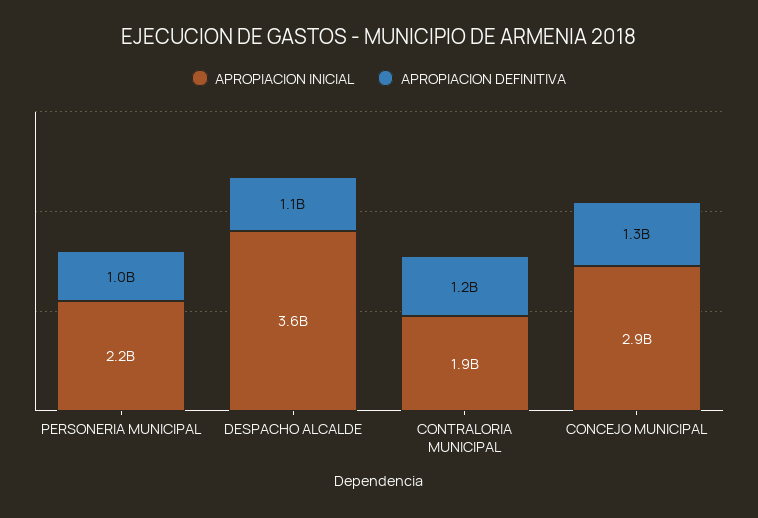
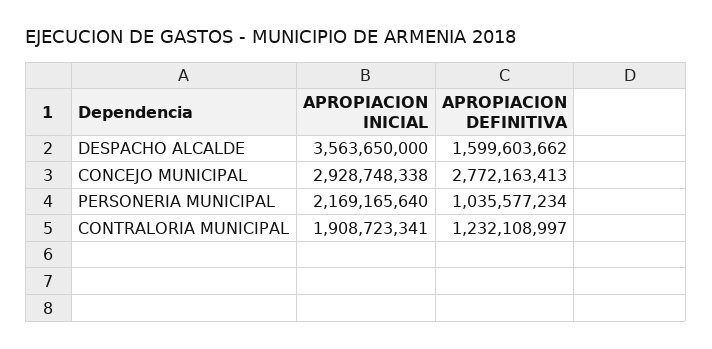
APROPIACION DEFINITIVA, DESPACHO ALCALDE: 1100000000 -> 1599603662
APROPIACION DEFINITIVA, CONCEJO MUNICIPAL: 1300000000 -> 2772163413

